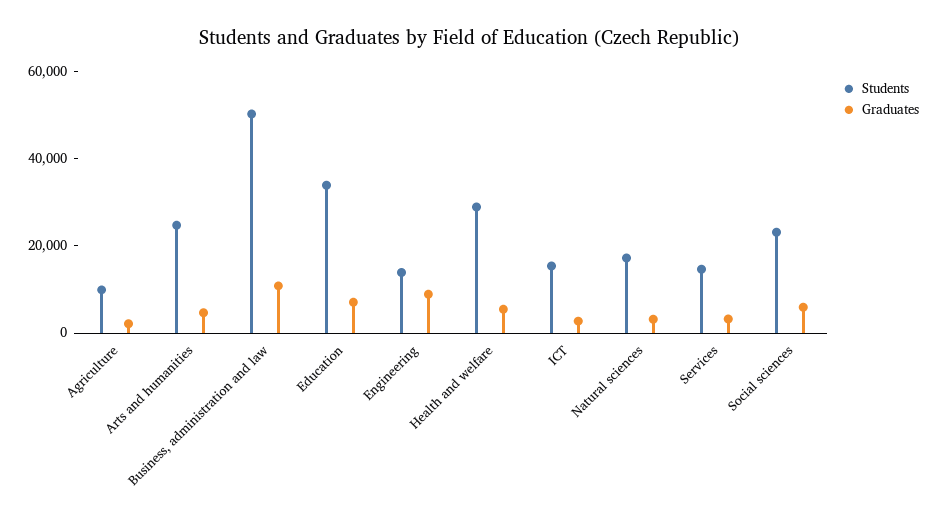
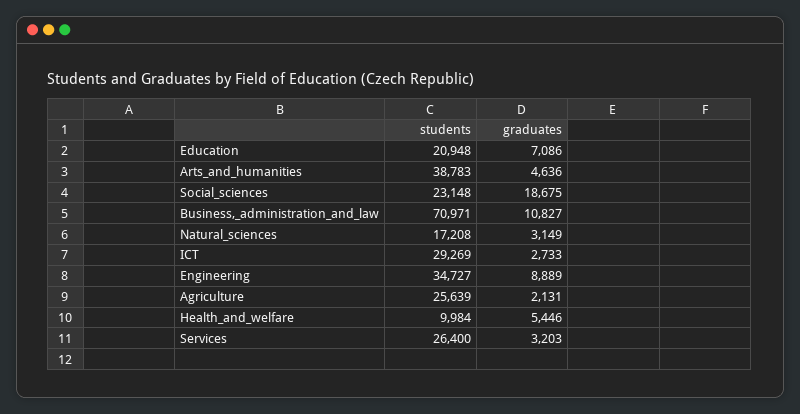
Students, Agriculture: 10000 -> 25639
Students, Arts and humanities: 25000 -> 38783
Students, Business, administration and law: 50000 -> 70971
Students, Education: 35000 -> 20948
Students, Engineering: 15000 -> 34727
Students, Health and welfare: 30000 -> 9984
Students, ICT: 15000 -> 29269
Students, Services: 15000 -> 26400
Graduates, Social sciences: 5000 -> 18675

